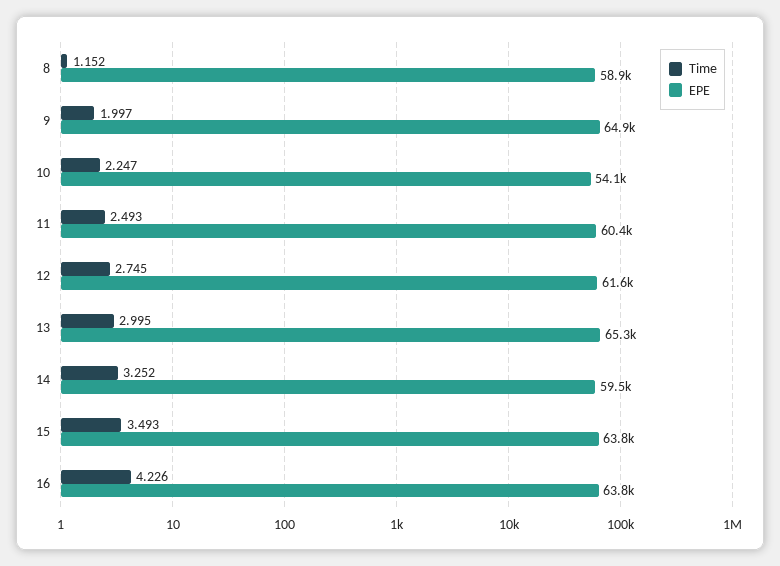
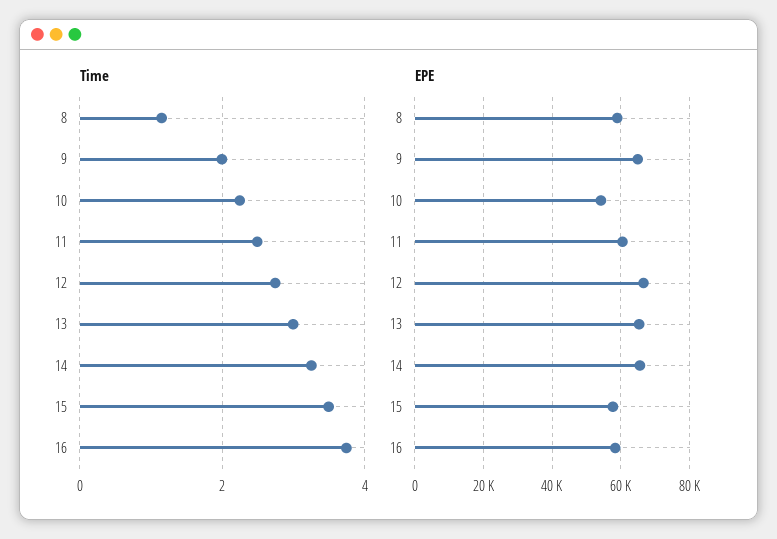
EPE, 12: 61600 -> 66000
EPE, 14: 59500 -> 66000
EPE, 15: 63800 -> 58000
Time, 16: 4.226 -> 3.8
EPE, 16: 63800 -> 58000

